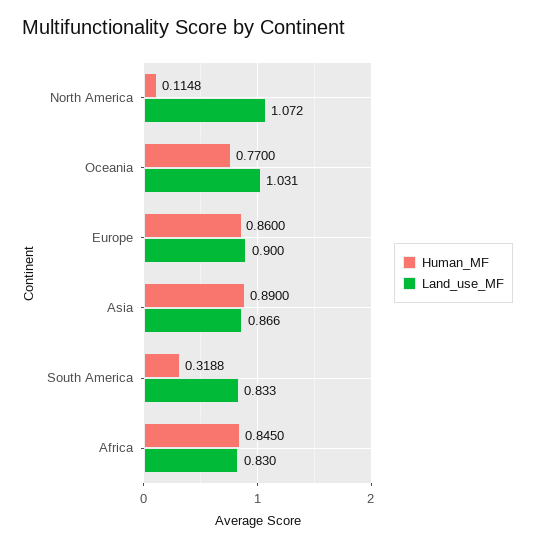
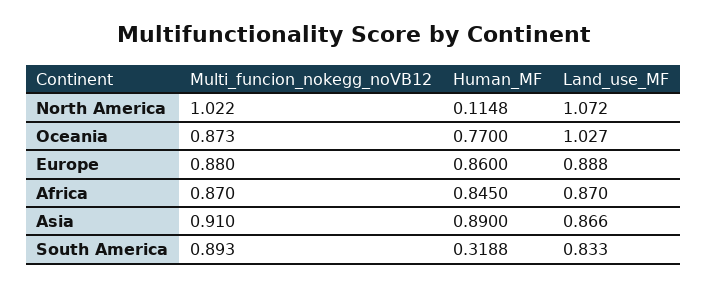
Land_use_MF, Oceania: 1.031 -> 1.027
Land_use_MF, Europe: 0.9 -> 0.888
Land_use_MF, Africa: 0.83 -> 0.87
Multi_funcion_nokegg_noVB12, North America: none -> 1.022
Multi_funcion_nokegg_noVB12, Oceania: none -> 0.873
Multi_funcion_nokegg_noVB12, Europe: none -> 0.88
Multi_funcion_nokegg_noVB12, Africa: none -> 0.87
Multi_funcion_nokegg_noVB12, Asia: none -> 0.91
Multi_funcion_nokegg_noVB12, South America: none -> 0.893

